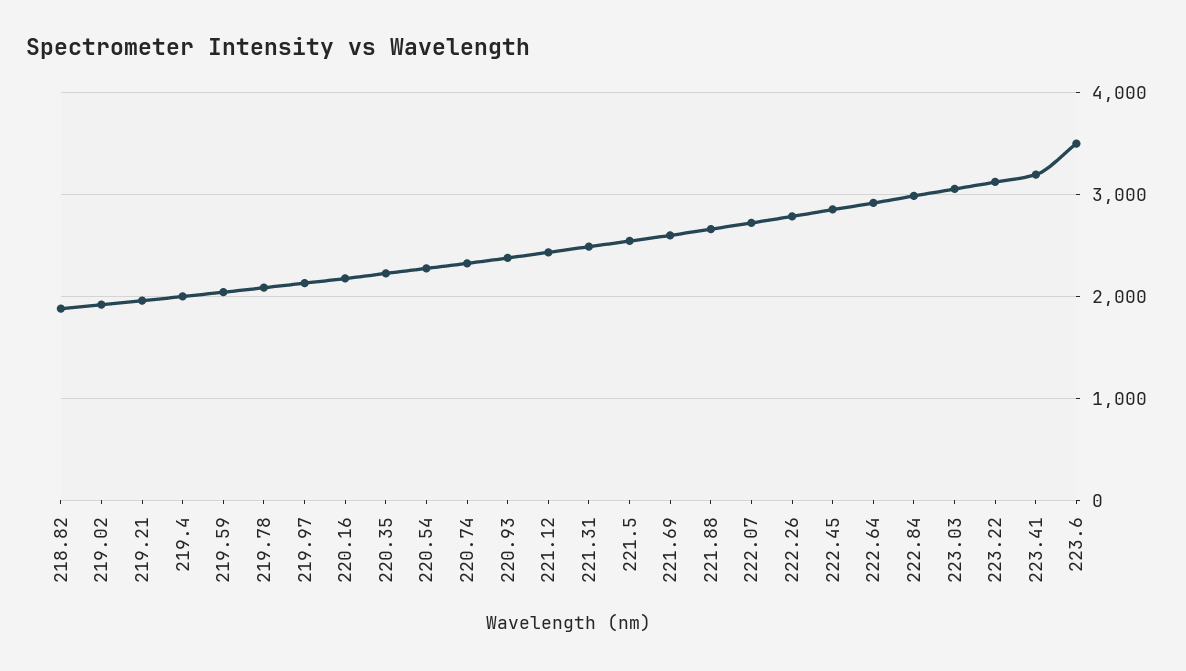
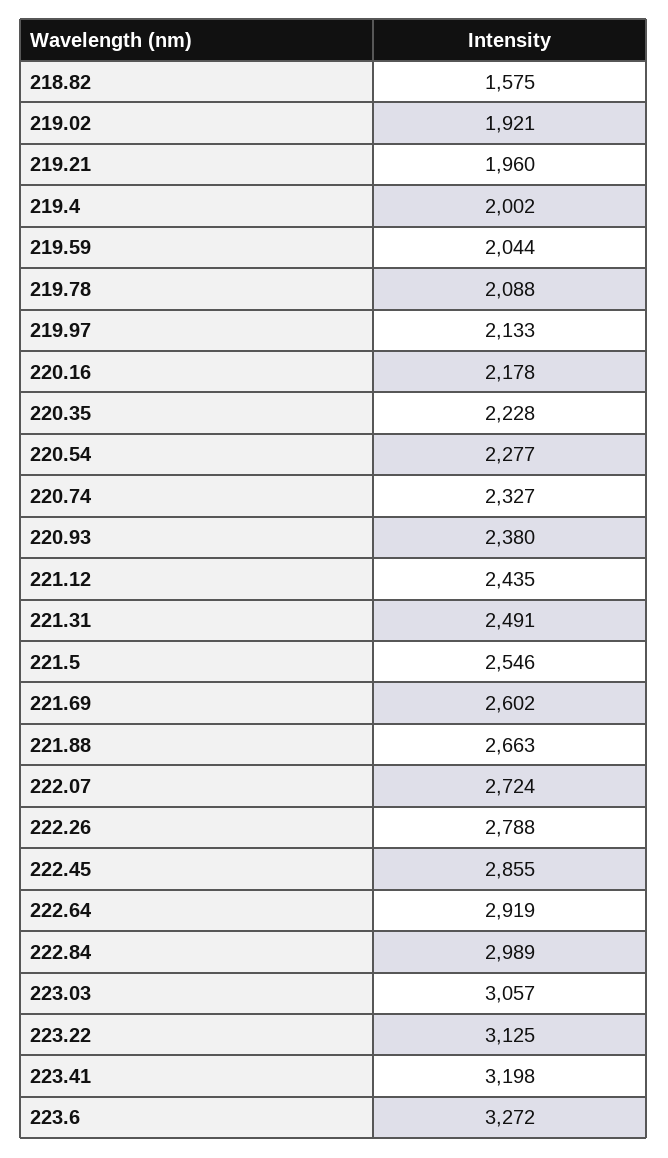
218.82: 1900 -> 1575
223.6: 3500 -> 3272

